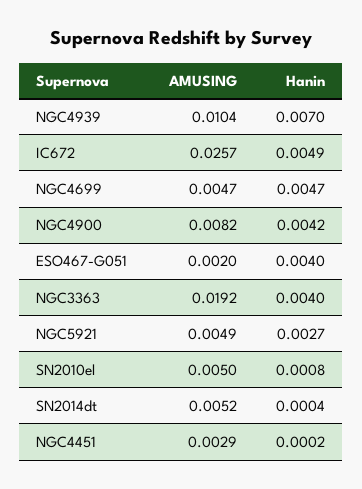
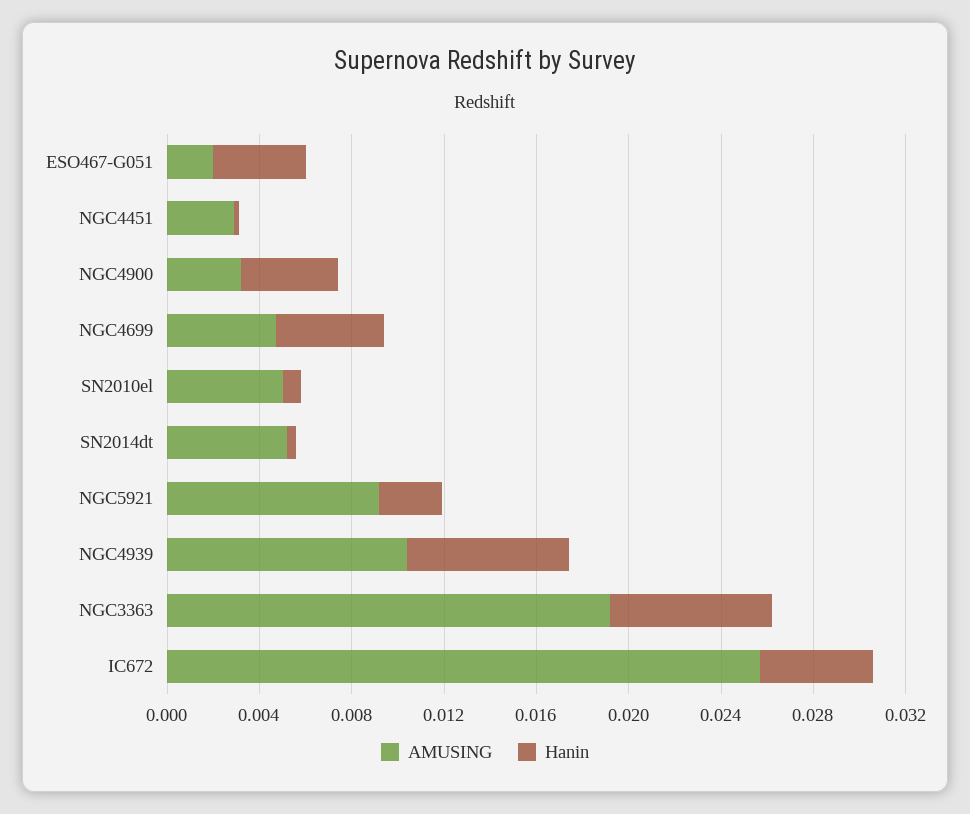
AMUSING, NGC4900: 0.0082 -> 0.003
Hanin, NGC3363: 0.004 -> 0.007
AMUSING, NGC5921: 0.0049 -> 0.009

